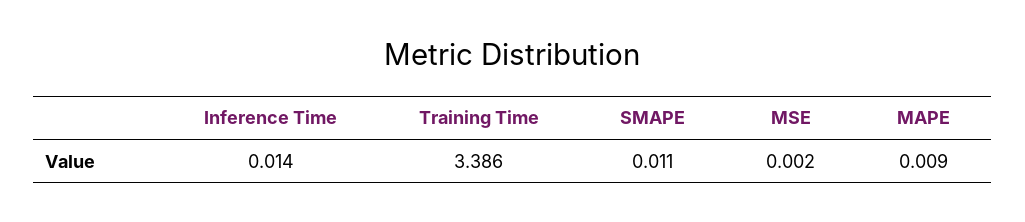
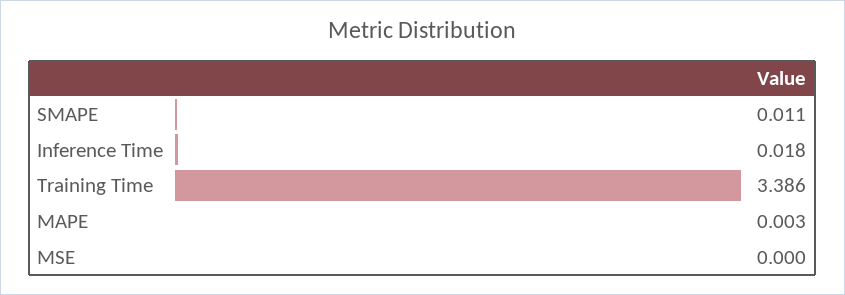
Inference Time: 0.014 -> 0.018
MSE: 0.002 -> 0
MAPE: 0.009 -> 0.003

